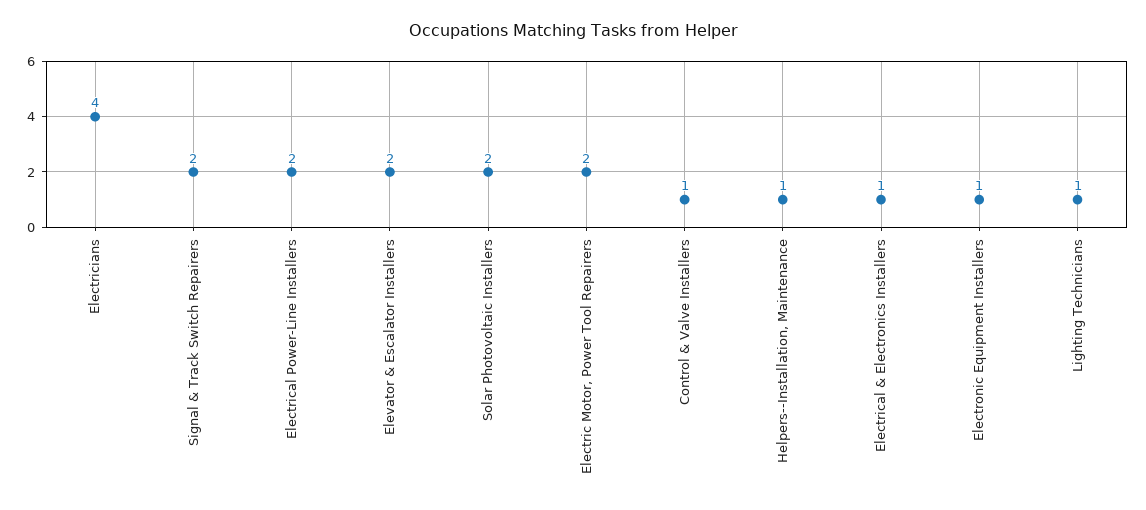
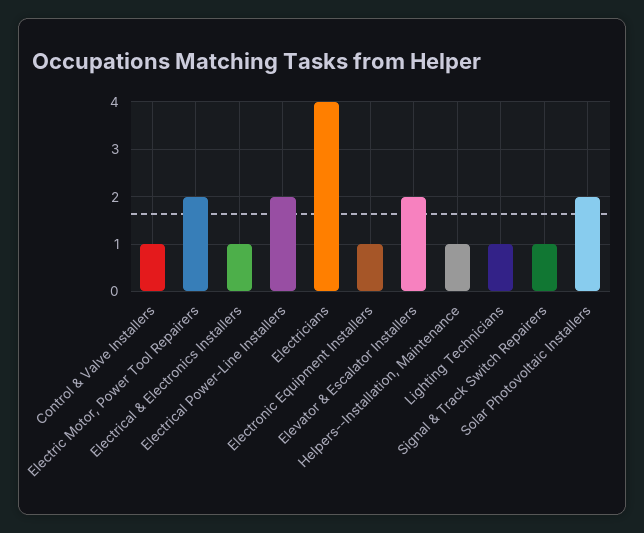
Signal & Track Switch Repairers: 2 -> 1

